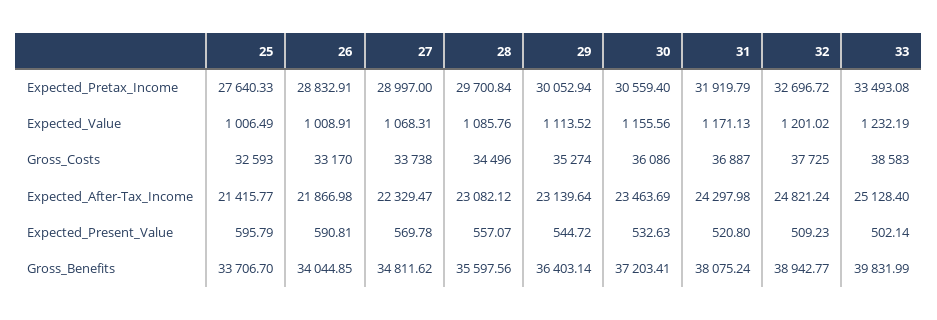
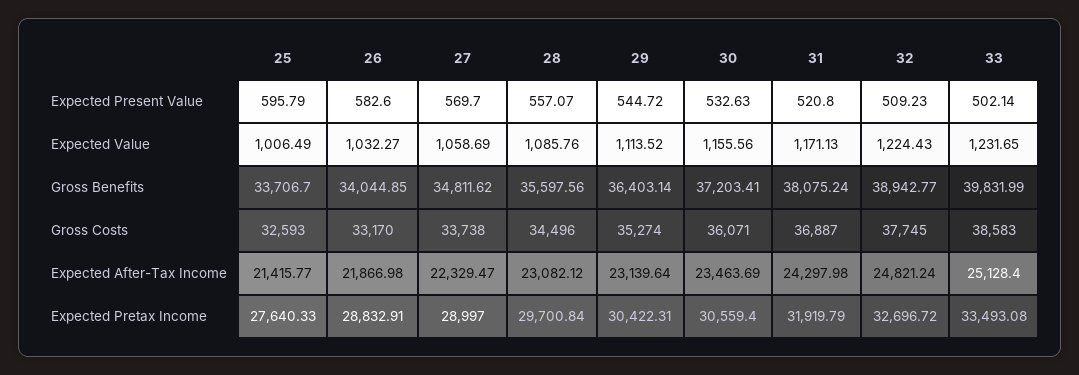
29, Expected_Pretax_Income: 30052.94 -> 30422.31
26, Expected_Value: 1008.91 -> 1032.27
27, Expected_Value: 1068.31 -> 1058.69
32, Expected_Value: 1201.02 -> 1224.43
33, Expected_Value: 1232.19 -> 1231.65
30, Gross_Costs: 36086 -> 36071
32, Gross_Costs: 37725 -> 37745
26, Expected_Present_Value: 590.81 -> 582.6
27, Expected_Present_Value: 569.78 -> 569.7

